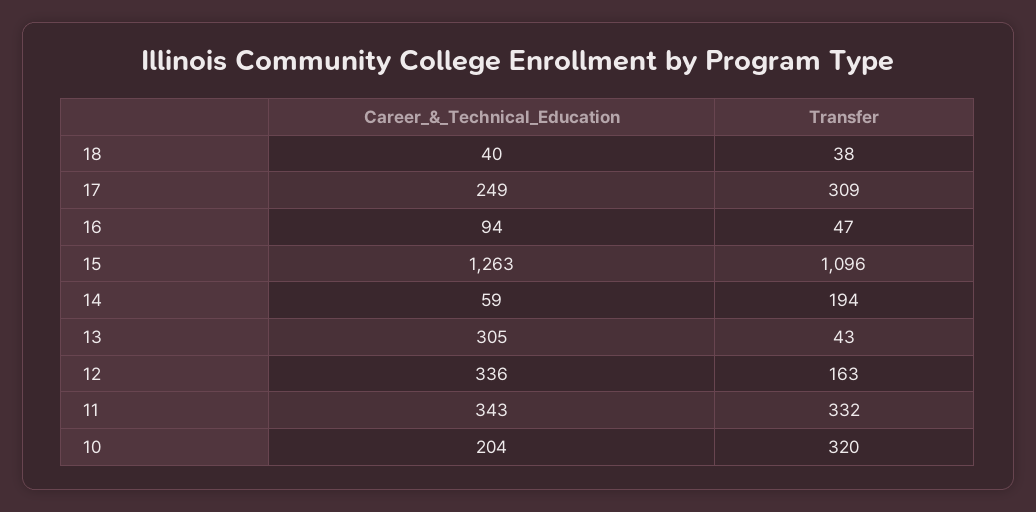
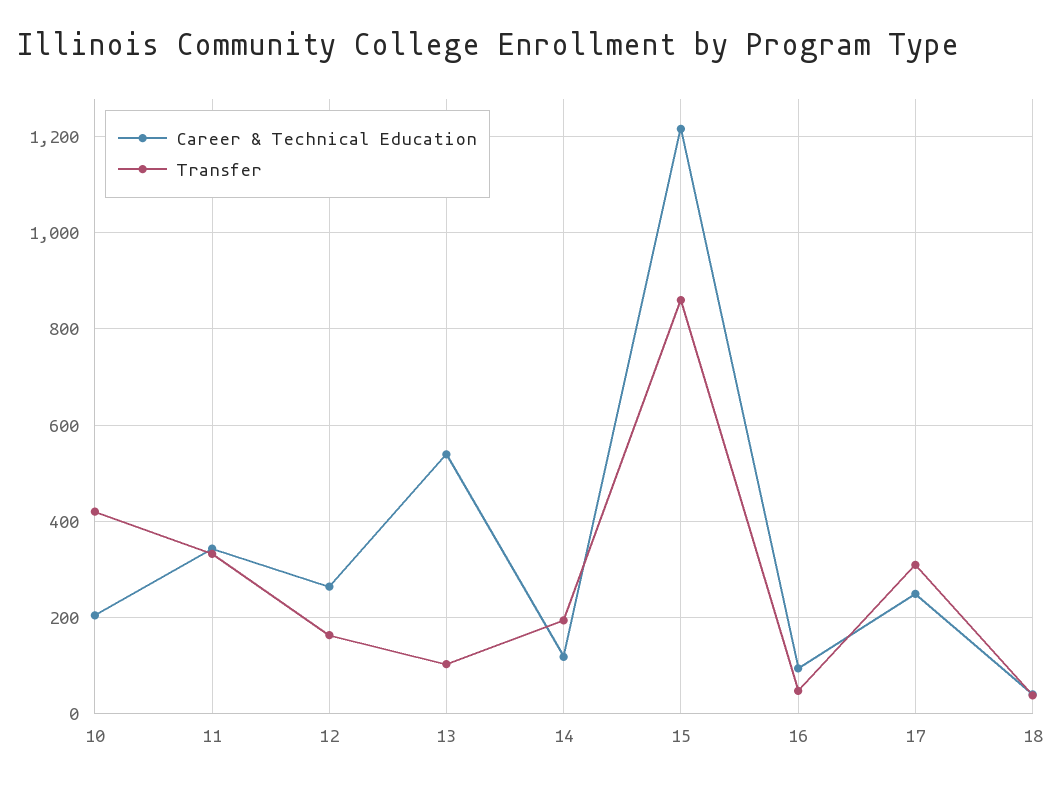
Career_&_Technical_Education, 15: 1263 -> 1220
Transfer, 15: 1096 -> 860
Career_&_Technical_Education, 14: 59 -> 120
Career_&_Technical_Education, 13: 305 -> 540
Transfer, 13: 43 -> 100
Career_&_Technical_Education, 12: 336 -> 260
Transfer, 10: 320 -> 420

